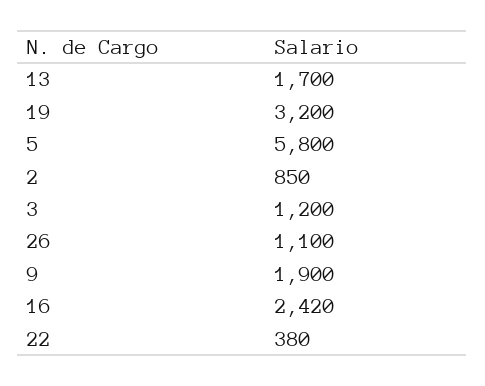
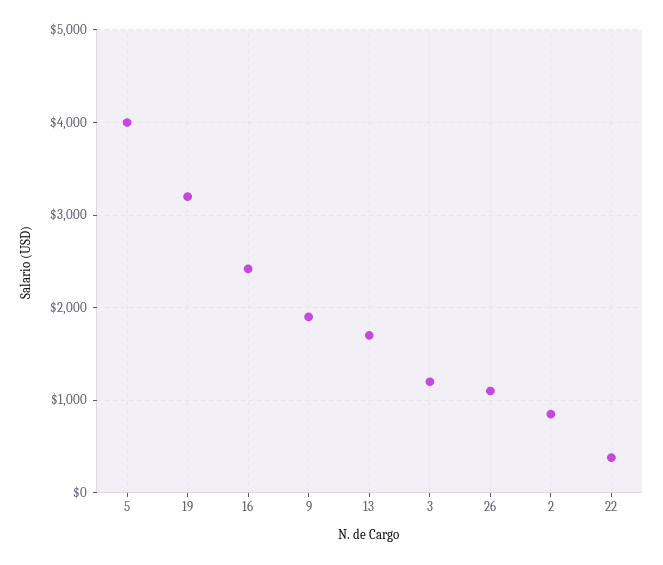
5: 5800 -> 4000

